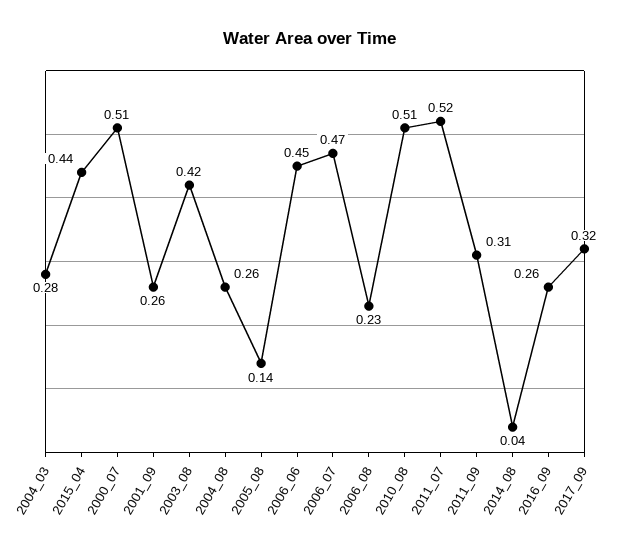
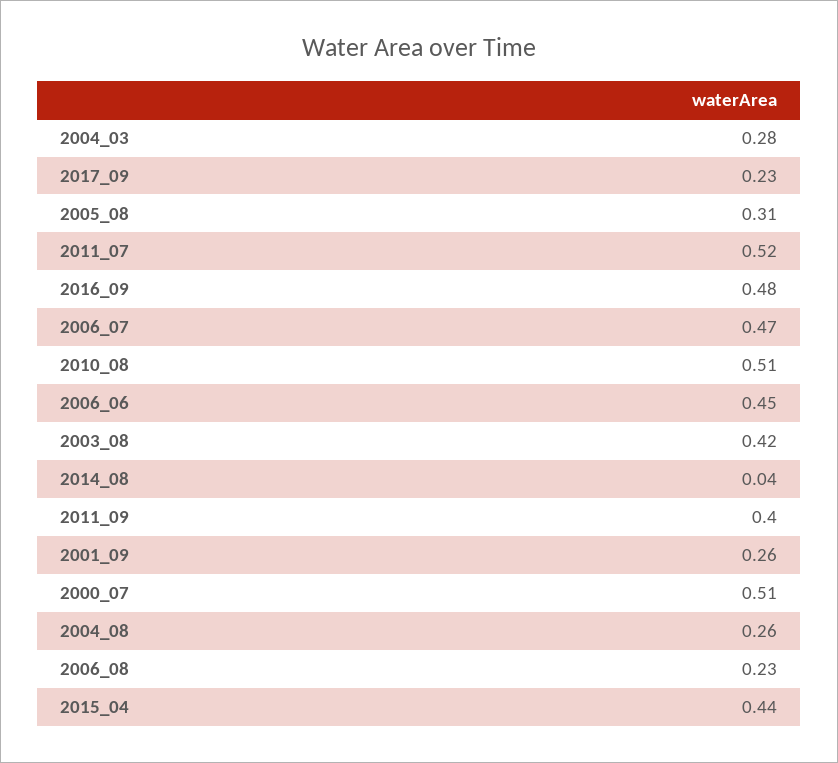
2005_08: 0.14 -> 0.31
2011_09: 0.31 -> 0.4
2016_09: 0.26 -> 0.48
2017_09: 0.32 -> 0.23

